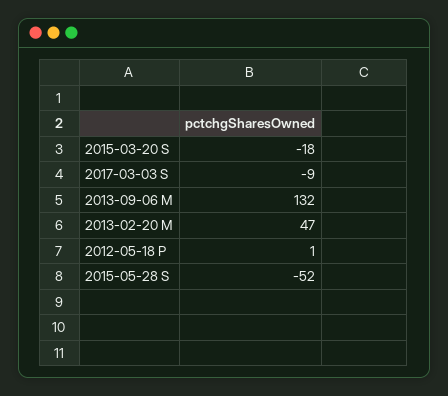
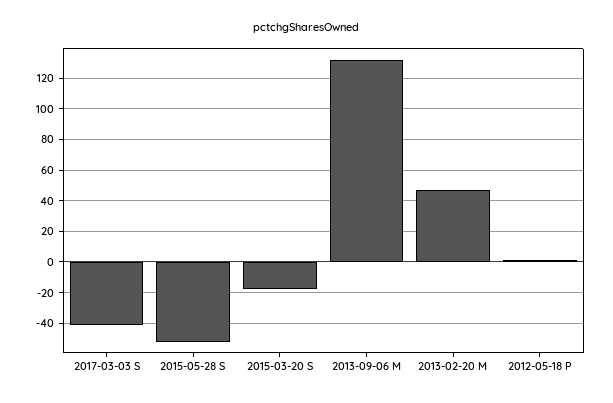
2017-03-03 S: -9 -> -40

